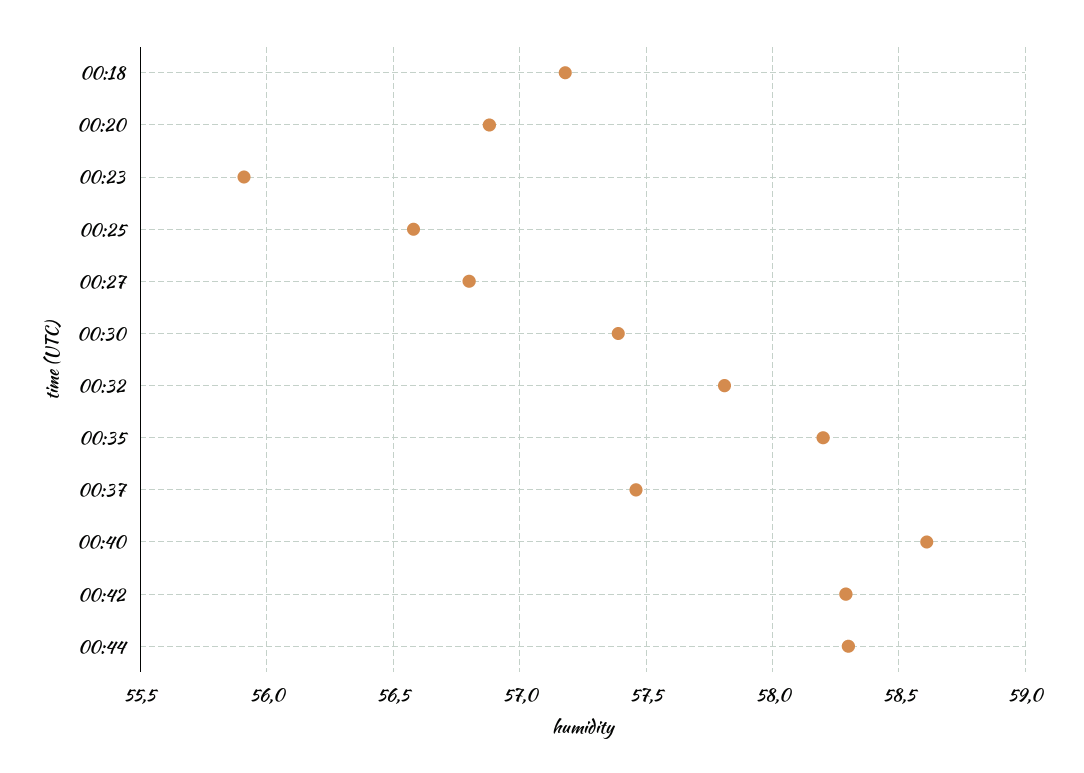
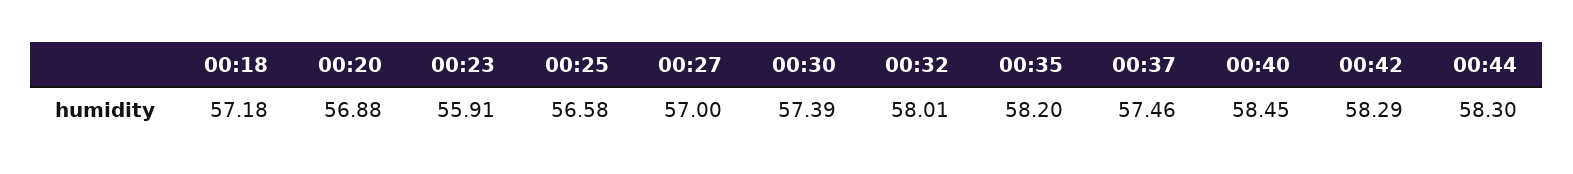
00:27: 56.8 -> 57
00:32: 57.8 -> 58.01
00:40: 58.6 -> 58.45

